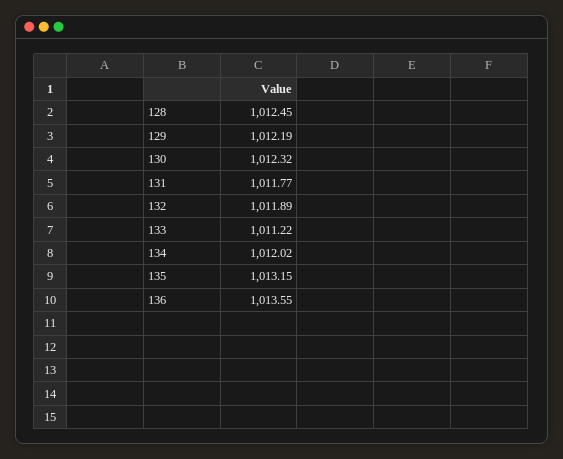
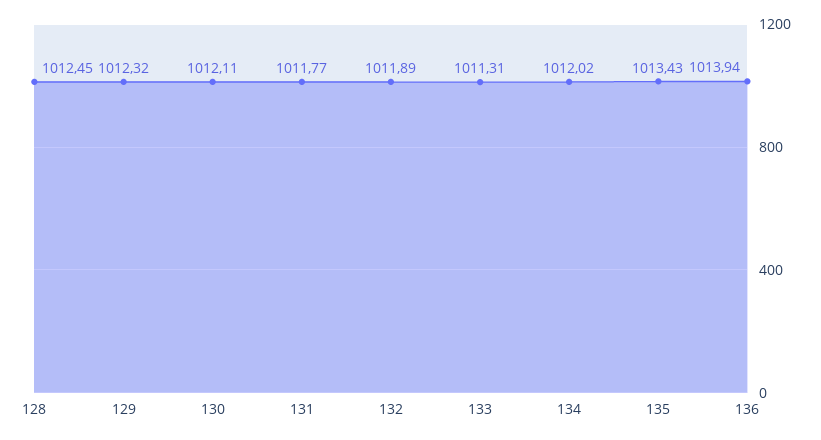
129: 1012.19 -> 1012.32
130: 1012.32 -> 1012.11
133: 1011.22 -> 1011.31
135: 1013.15 -> 1013.43
136: 1013.55 -> 1013.94

